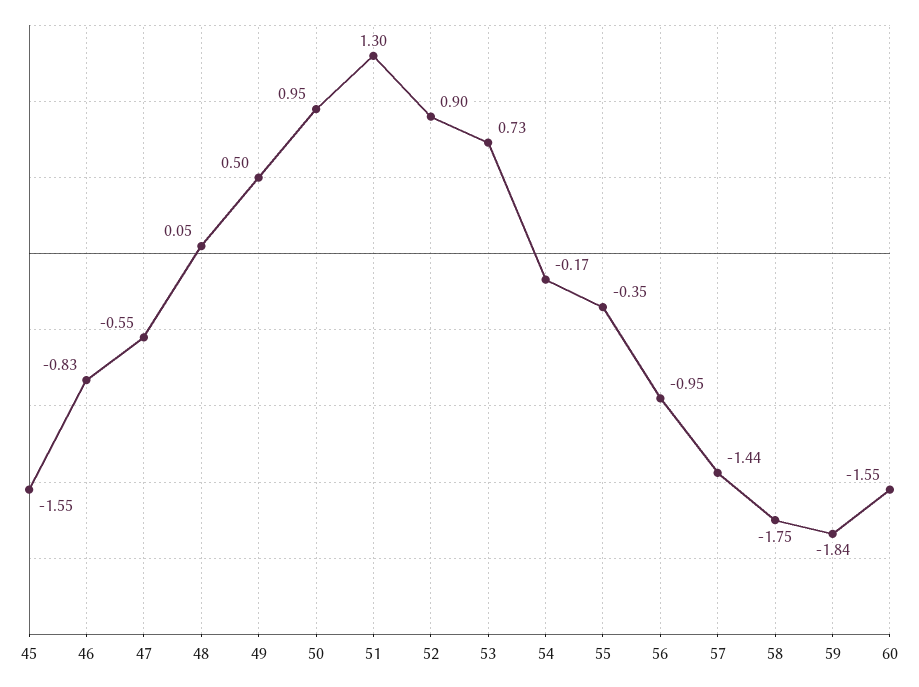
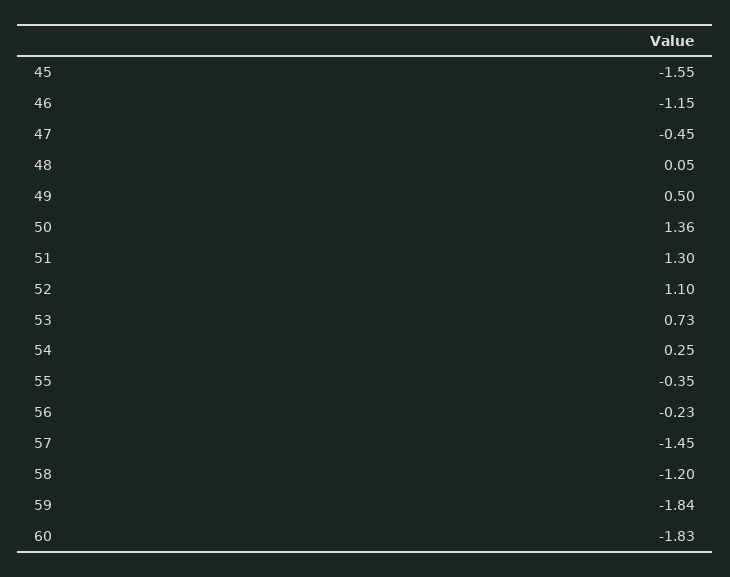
46: -0.83 -> -1.15
47: -0.55 -> -0.45
50: 0.95 -> 1.36
52: 0.9 -> 1.1
54: -0.17 -> 0.25
56: -0.95 -> -0.23
57: -1.44 -> -1.45
58: -1.75 -> -1.2
60: -1.55 -> -1.83

